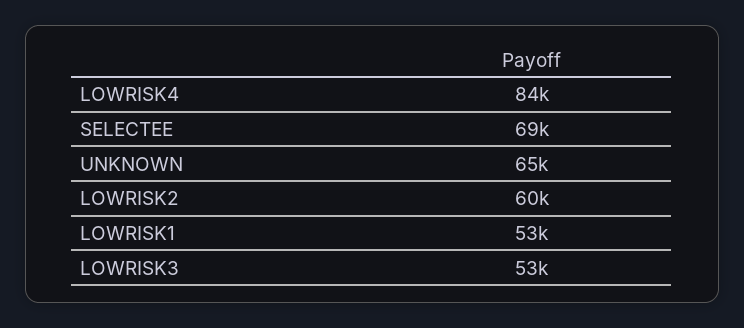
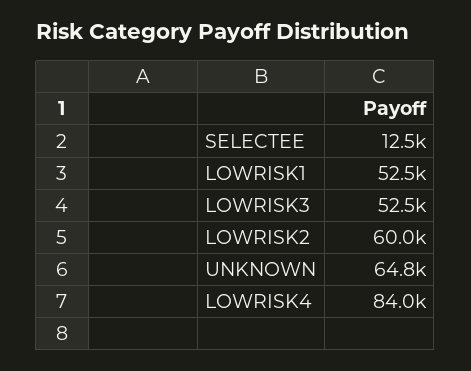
SELECTEE: 69000 -> 12500

